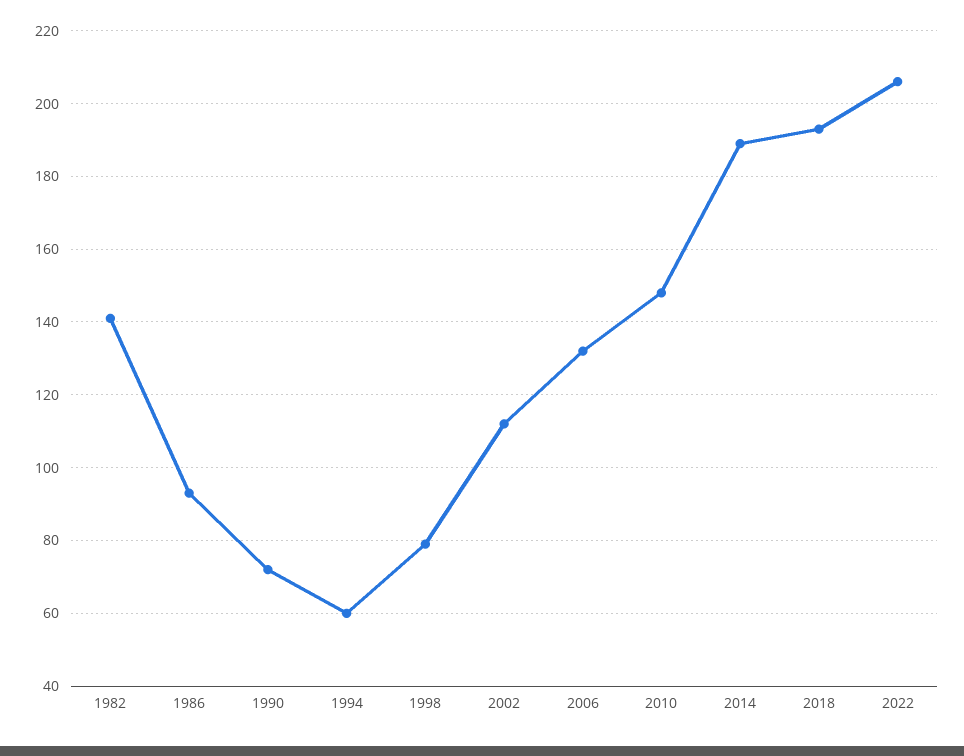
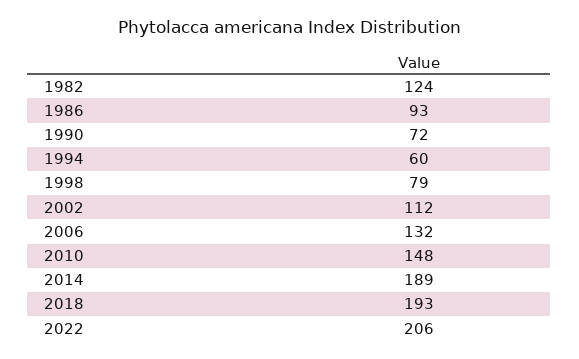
1982: 140 -> 124

